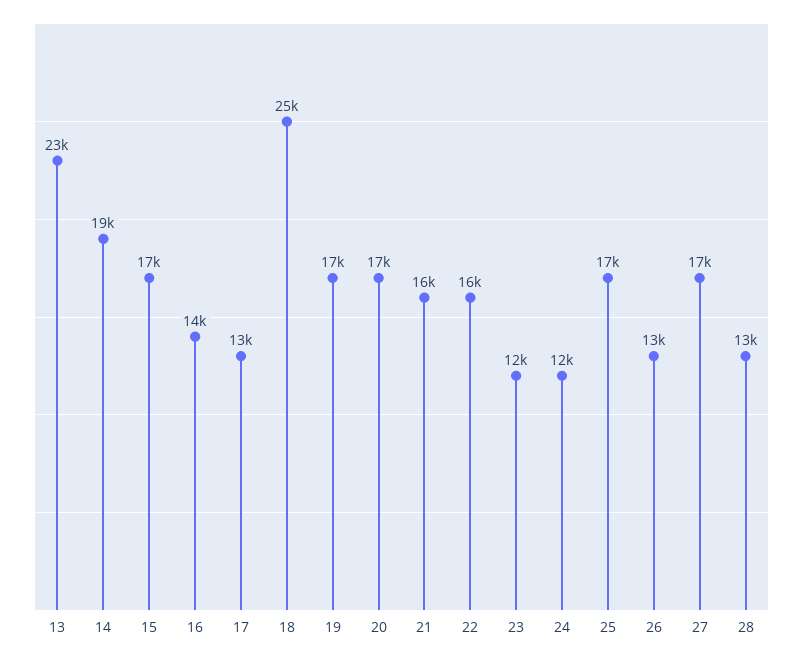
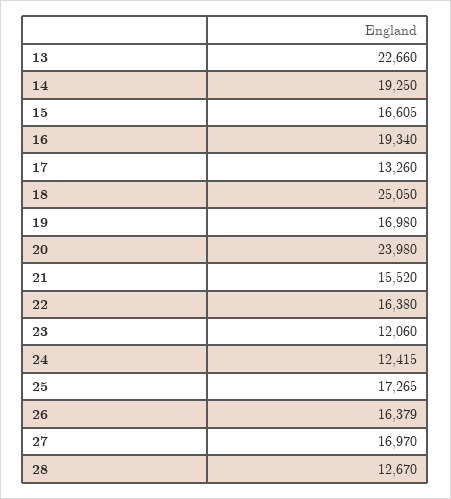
16: 14000 -> 19340
20: 17000 -> 23980
26: 13000 -> 16379

